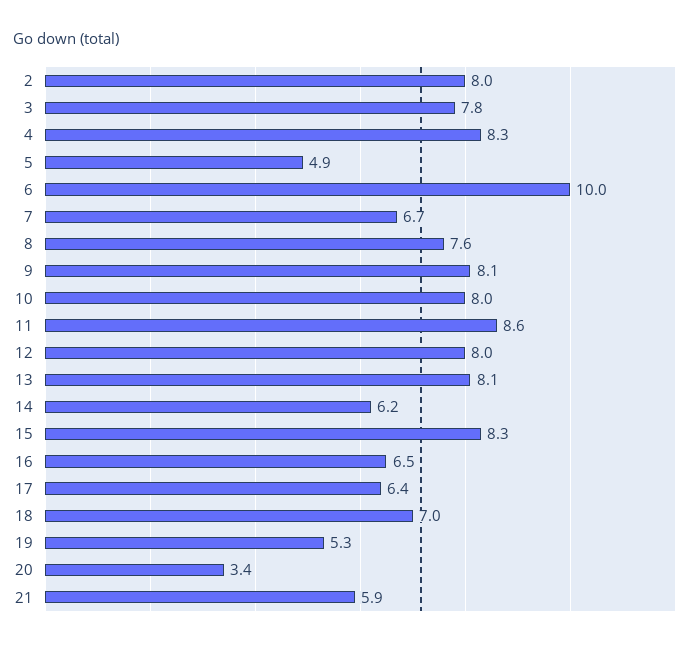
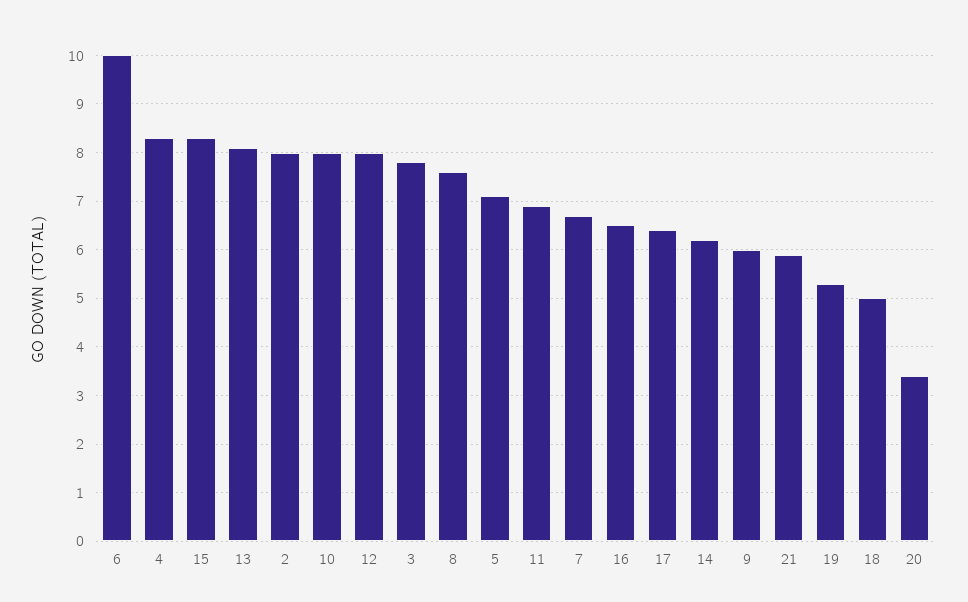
5: 4.9 -> 7
9: 8.1 -> 6
11: 8.6 -> 7
18: 7 -> 5

